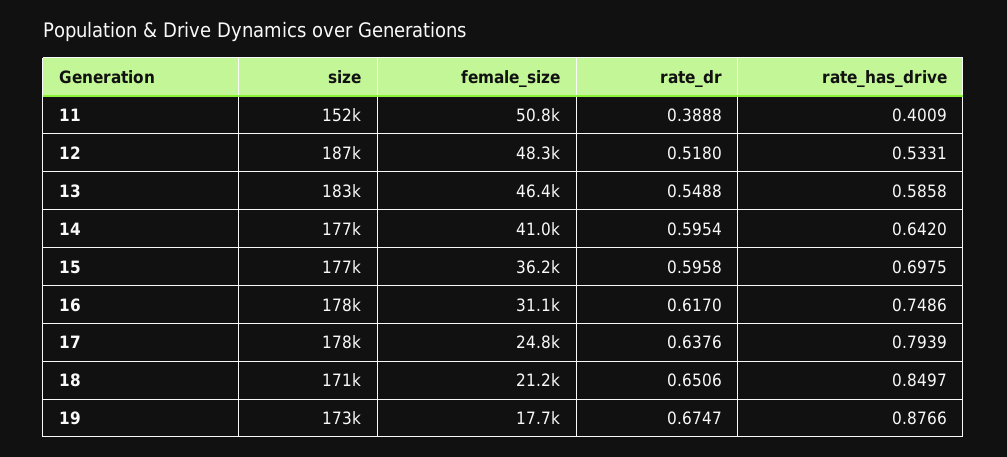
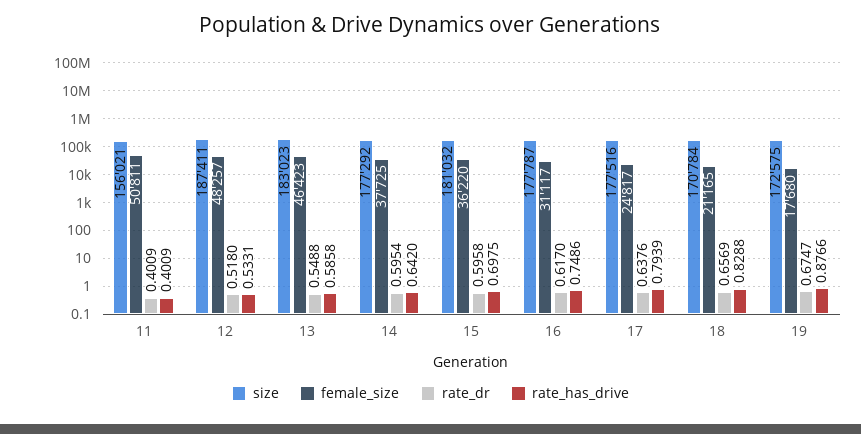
size, 11: 152000 -> 156021
rate_dr, 11: 0.3888 -> 0.4009
female_size, 14: 41000 -> 37725
size, 15: 177000 -> 181032
rate_dr, 18: 0.6506 -> 0.6569
rate_has_drive, 18: 0.8497 -> 0.8288

